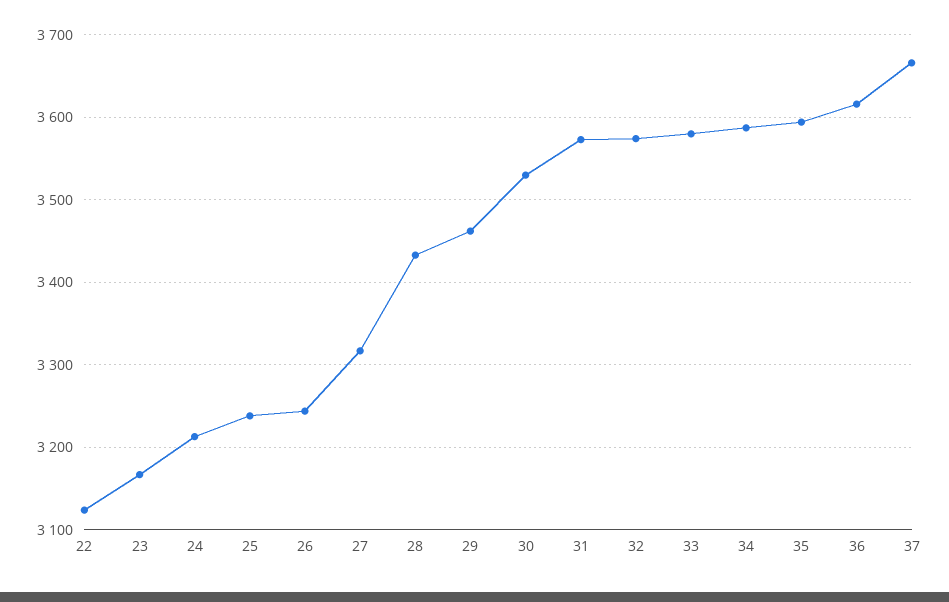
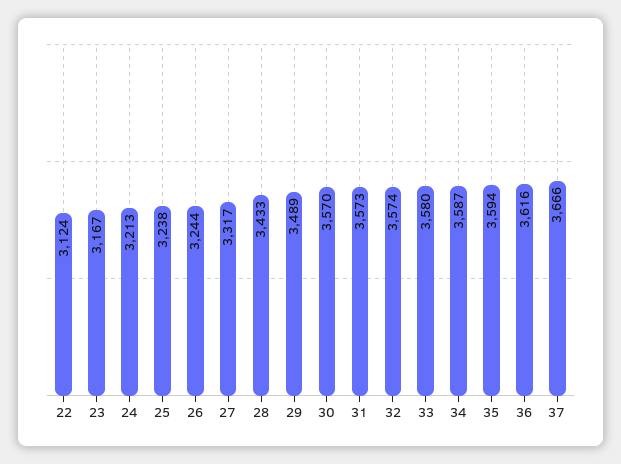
29: 3460 -> 3489
30: 3530 -> 3570

